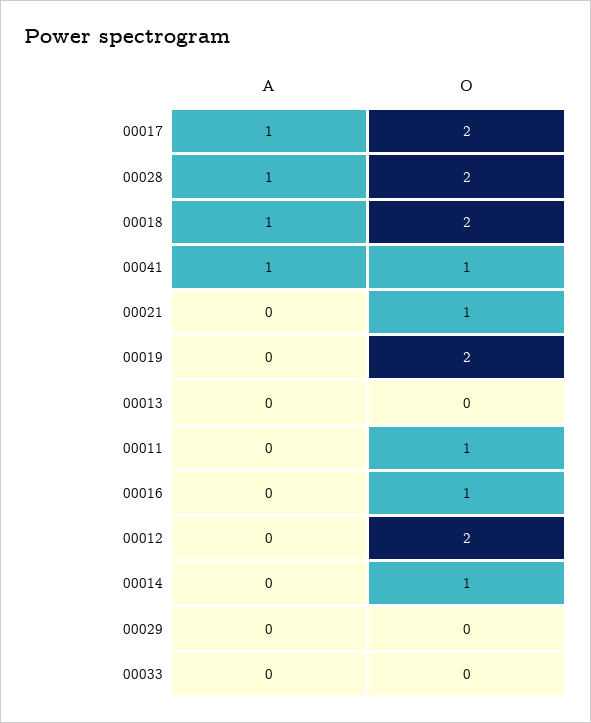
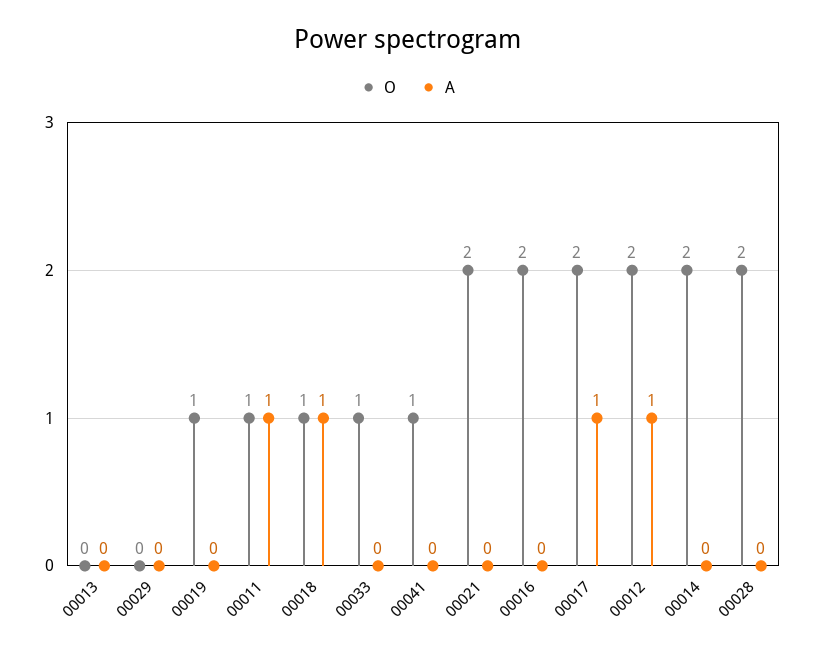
A, 00028: 1 -> 0
O, 00018: 2 -> 1
A, 00041: 1 -> 0
O, 00021: 1 -> 2
O, 00019: 2 -> 1
A, 00011: 0 -> 1
O, 00016: 1 -> 2
A, 00012: 0 -> 1
O, 00014: 1 -> 2
O, 00033: 0 -> 1

